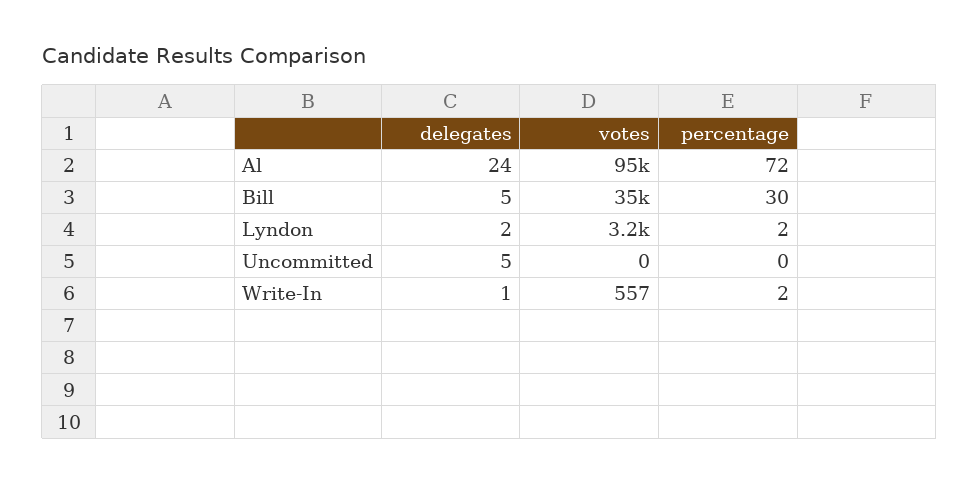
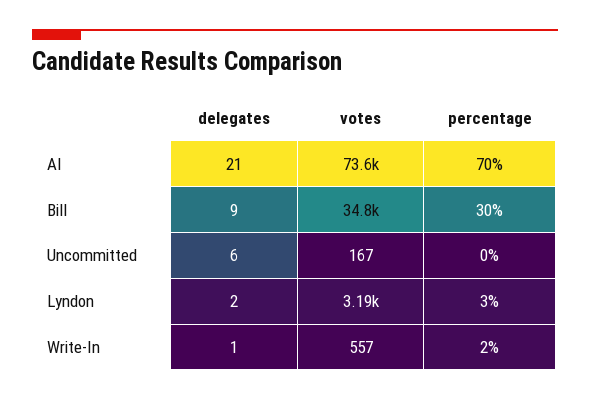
delegates, Al: 24 -> 21
votes, Al: 95000 -> 73600
percentage, Al: 72 -> 70
delegates, Bill: 5 -> 9
percentage, Lyndon: 2 -> 3
delegates, Uncommitted: 5 -> 6
votes, Uncommitted: 0 -> 167

